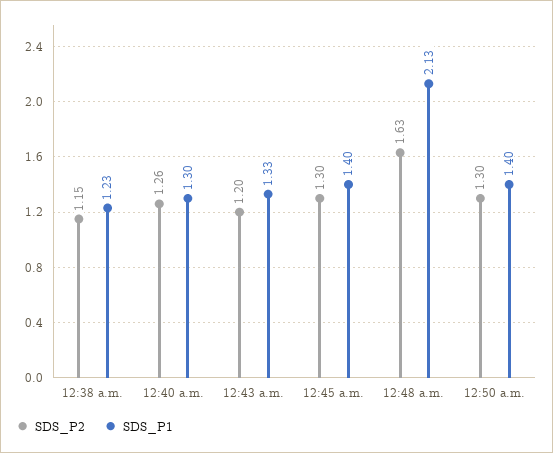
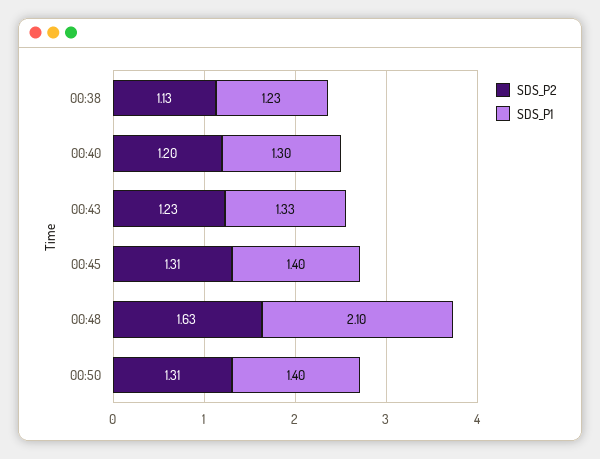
SDS_P2, 12:38 a.m.: 1.15 -> 1.13
SDS_P2, 12:40 a.m.: 1.26 -> 1.2
SDS_P2, 12:43 a.m.: 1.2 -> 1.23
SDS_P2, 12:45 a.m.: 1.3 -> 1.31
SDS_P1, 12:48 a.m.: 2.13 -> 2.1
SDS_P2, 12:50 a.m.: 1.3 -> 1.31

